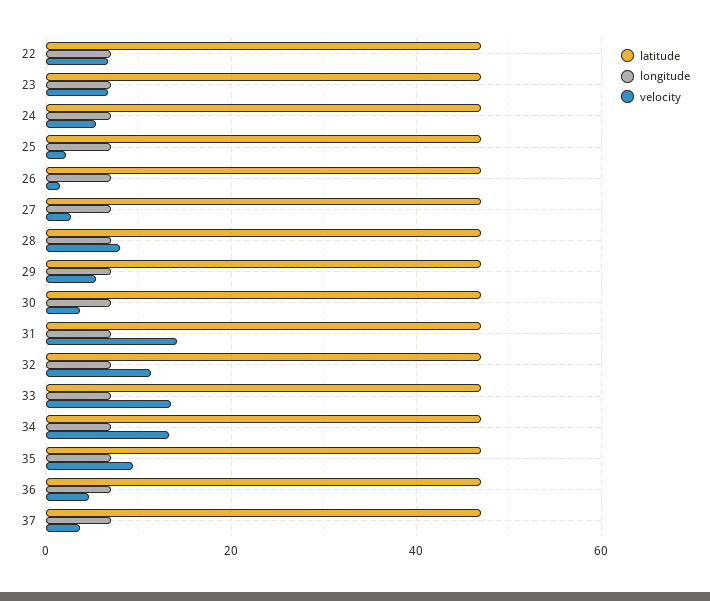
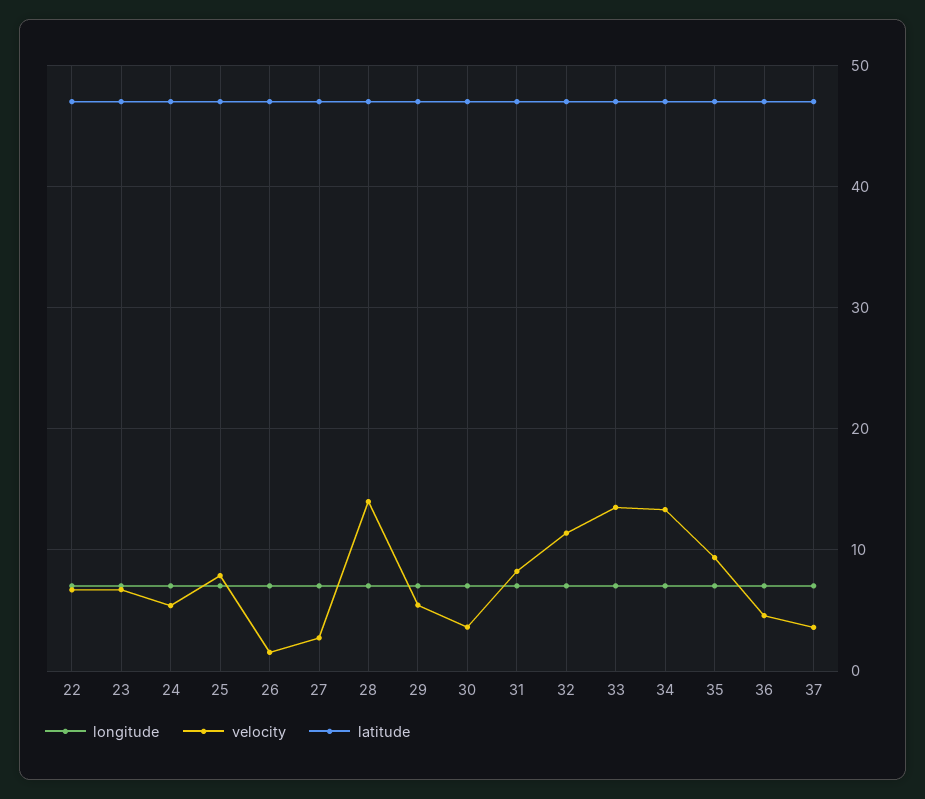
velocity, 25: 2 -> 8
velocity, 28: 8 -> 14
velocity, 31: 14 -> 8

